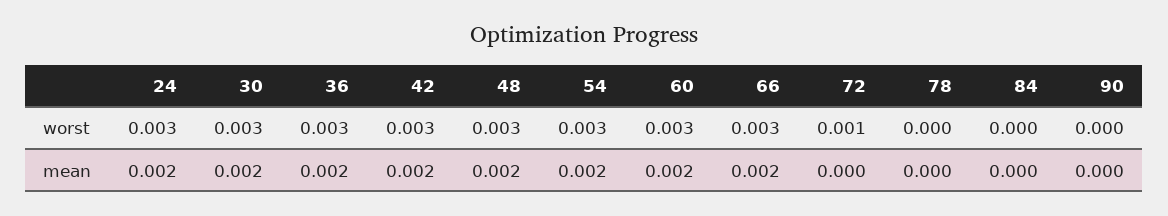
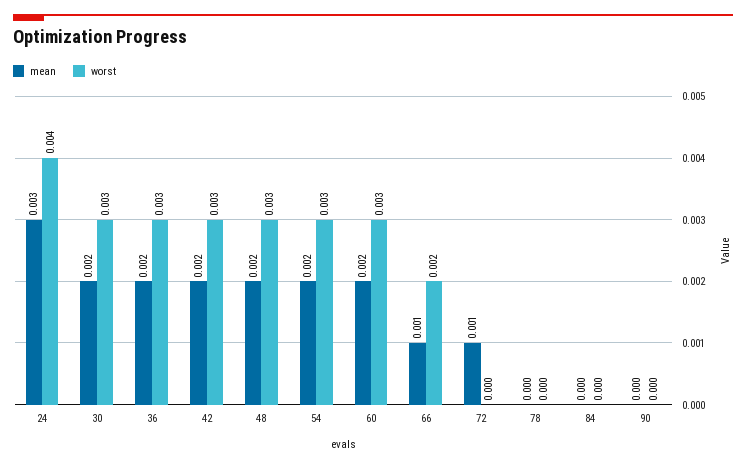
worst, 24: 0.003 -> 0.004
worst, 66: 0.003 -> 0.002
worst, 72: 0.001 -> 0
mean, 24: 0.002 -> 0.003
mean, 66: 0.002 -> 0.001
mean, 72: 0 -> 0.001

